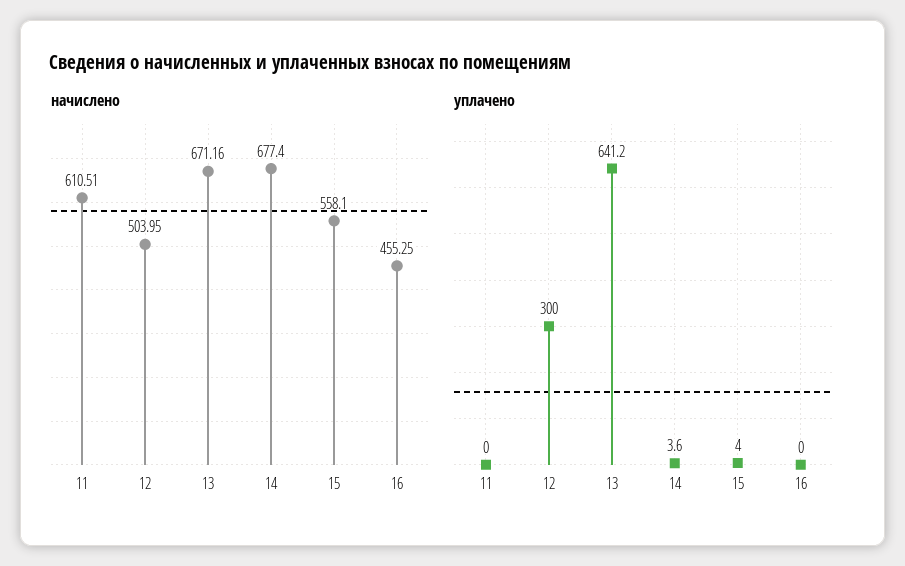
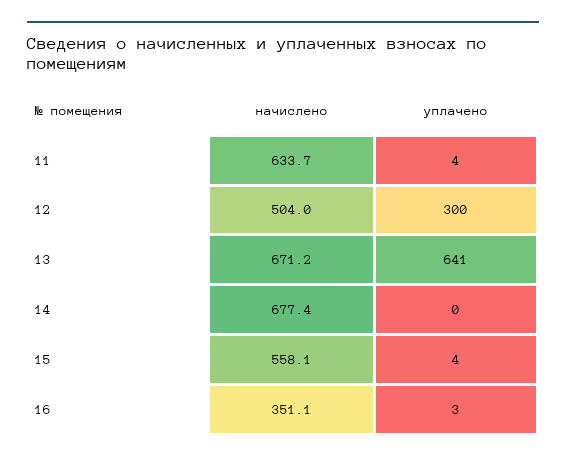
начислено, 11: 610.51 -> 633.7
начислено, 16: 455.25 -> 351.1
уплачено, 11: 0 -> 4
уплачено, 14: 3.6 -> 0
уплачено, 16: 0 -> 3

